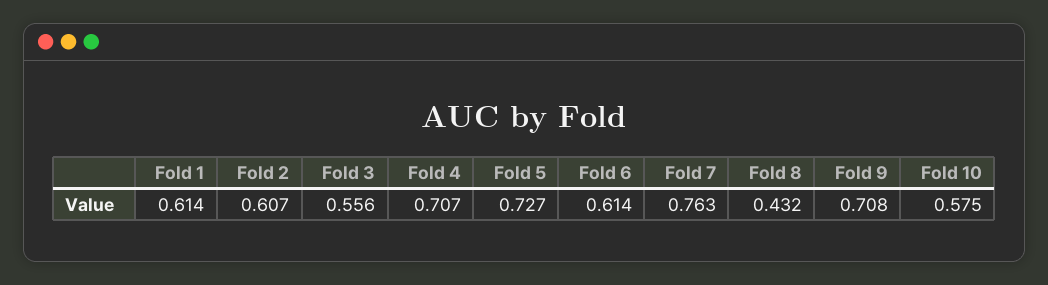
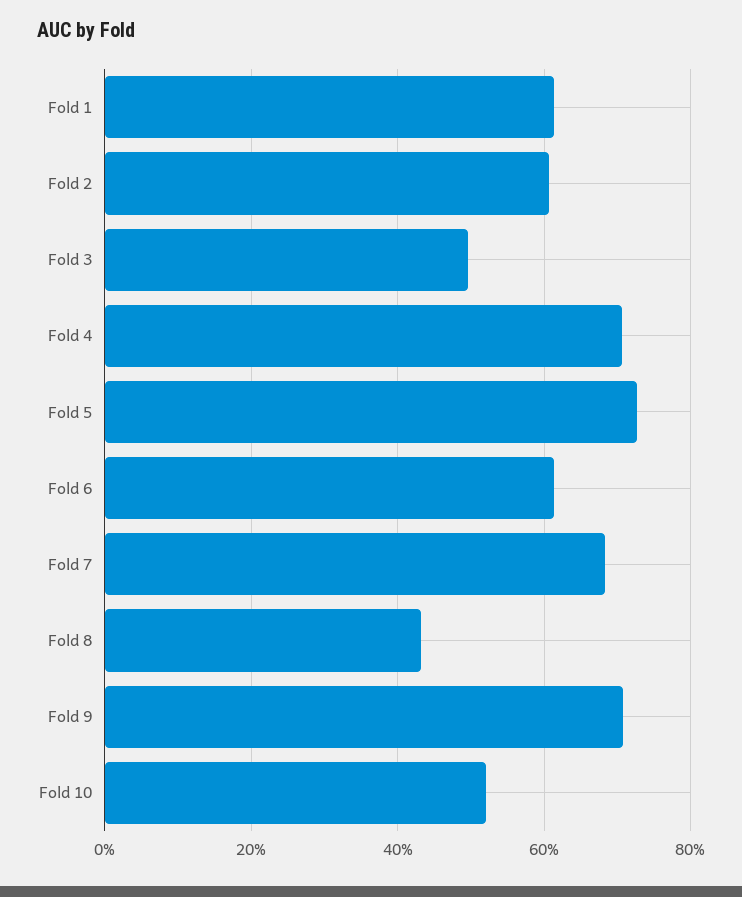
Fold 3: 0.556 -> 0.5
Fold 7: 0.763 -> 0.68
Fold 10: 0.575 -> 0.52

